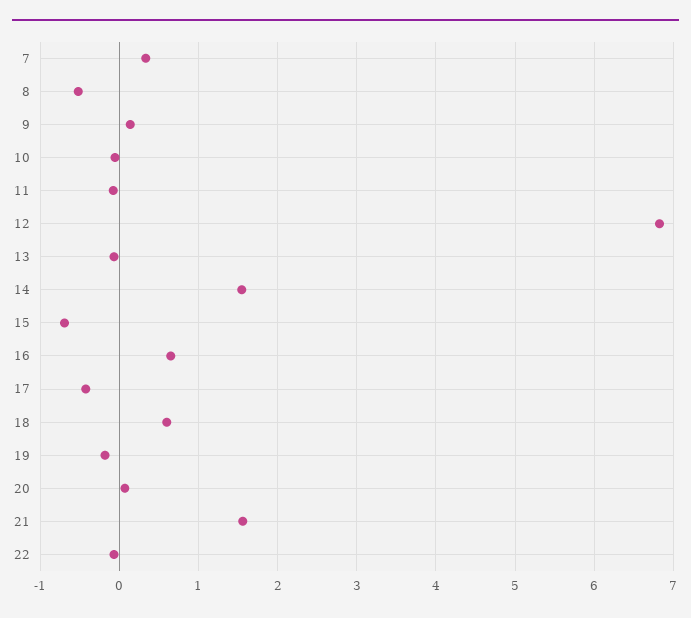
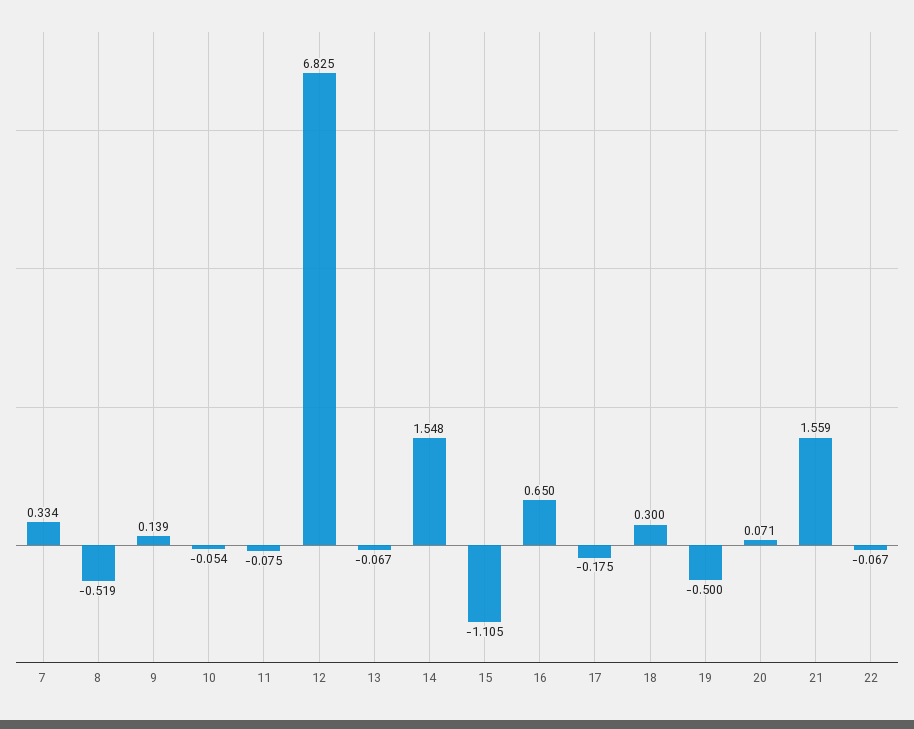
15: -0.7 -> -1.105
17: -0.4 -> -0.175
18: 0.6 -> 0.3
19: -0.2 -> -0.5

